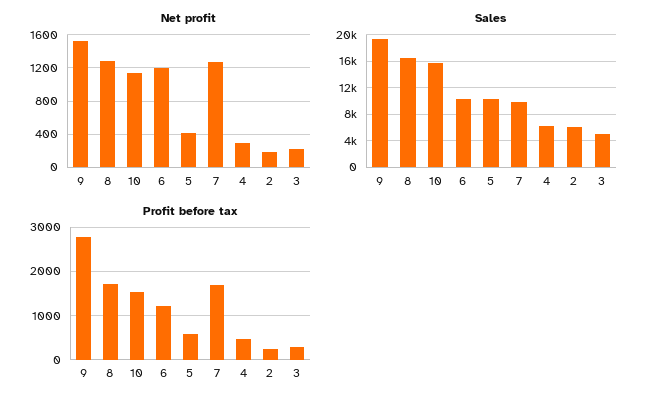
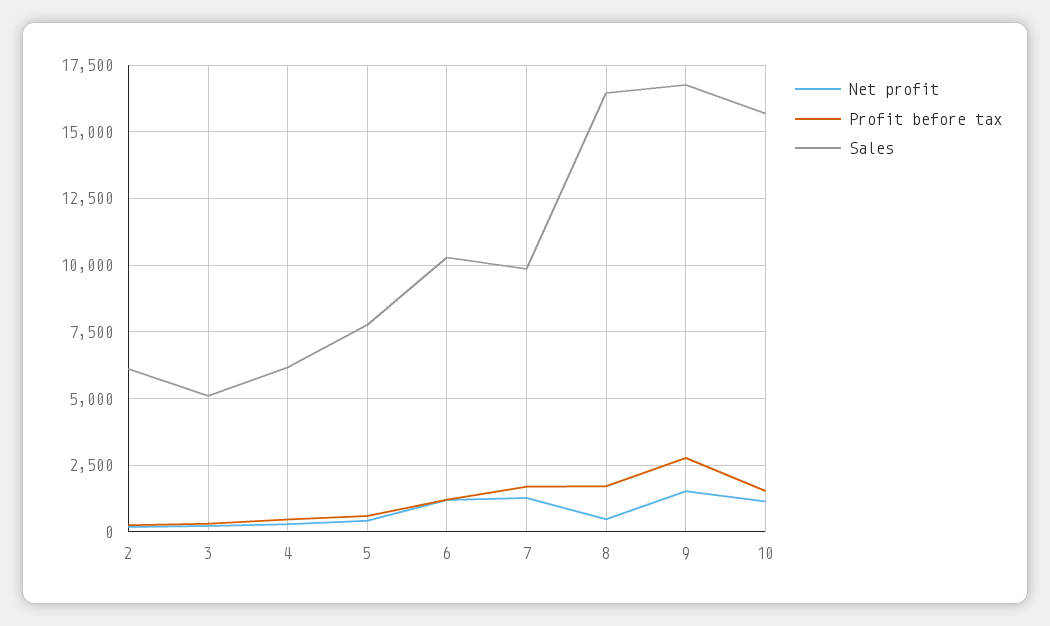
Net profit, 8: 1300 -> 500
Sales, 9: 19000 -> 16750
Sales, 5: 10000 -> 7750

